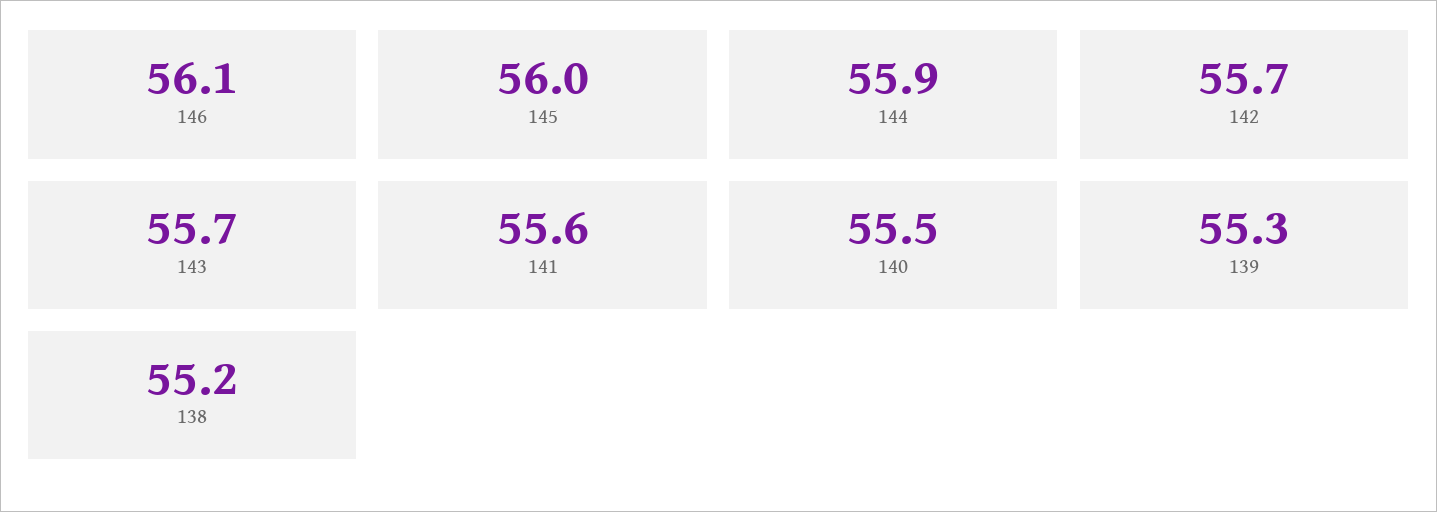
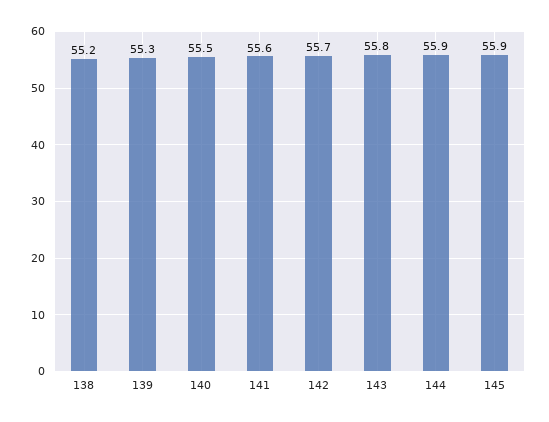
146: 56.1 -> none
145: 56 -> 55.9
143: 55.7 -> 55.8

